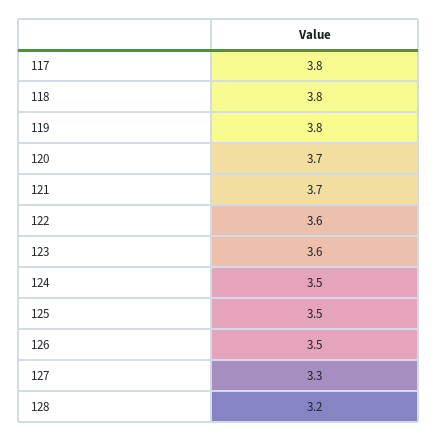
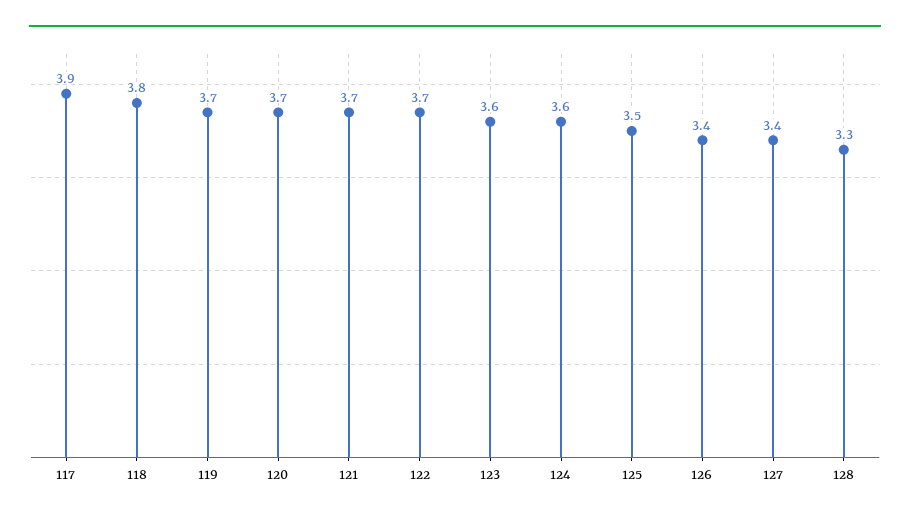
117: 3.8 -> 3.9
119: 3.8 -> 3.7
122: 3.6 -> 3.7
124: 3.5 -> 3.6
126: 3.5 -> 3.4
127: 3.3 -> 3.4
128: 3.2 -> 3.3

